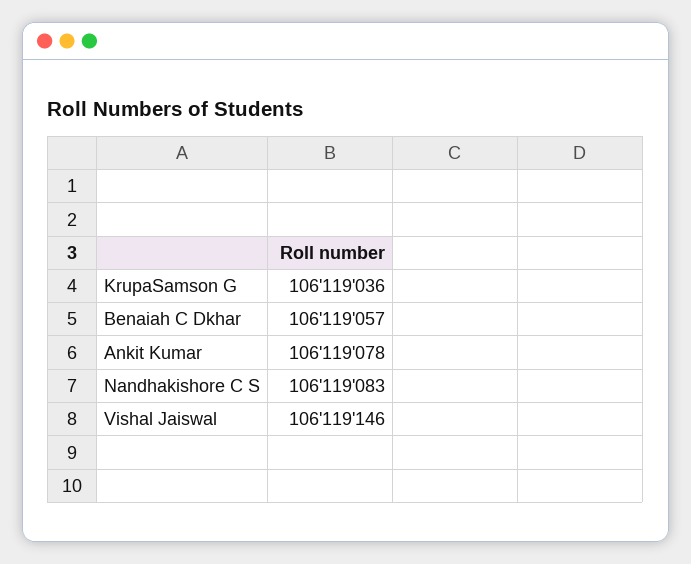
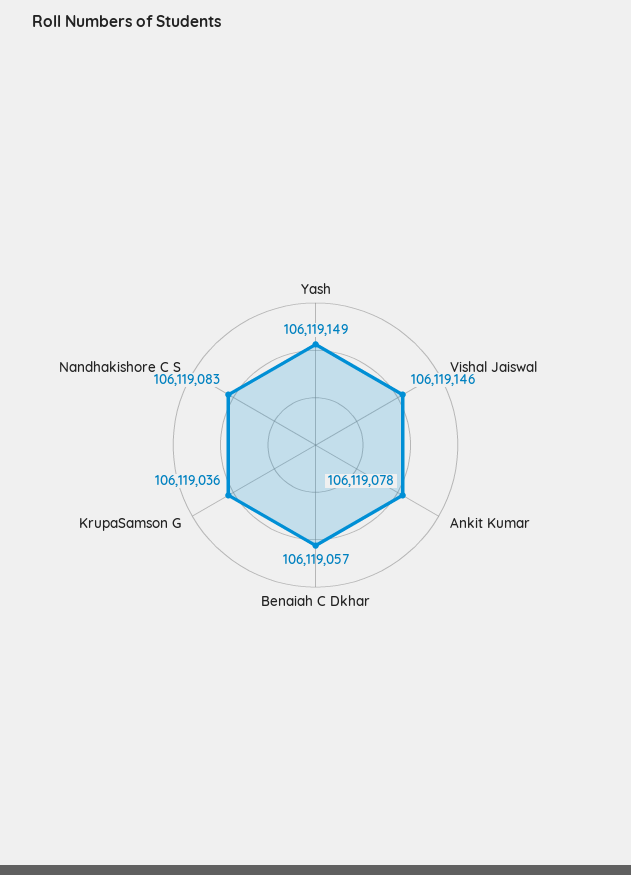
Yash: none -> 106119149

